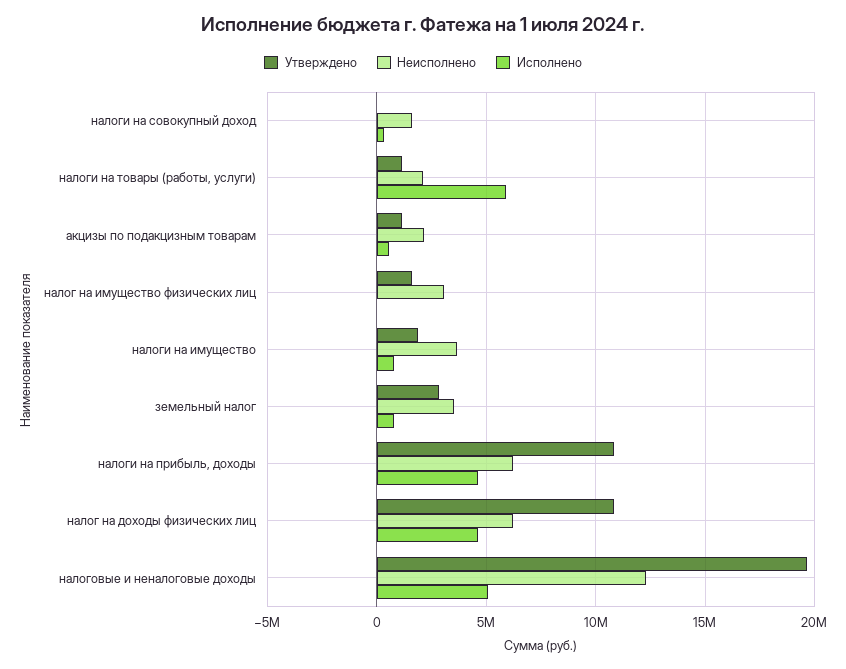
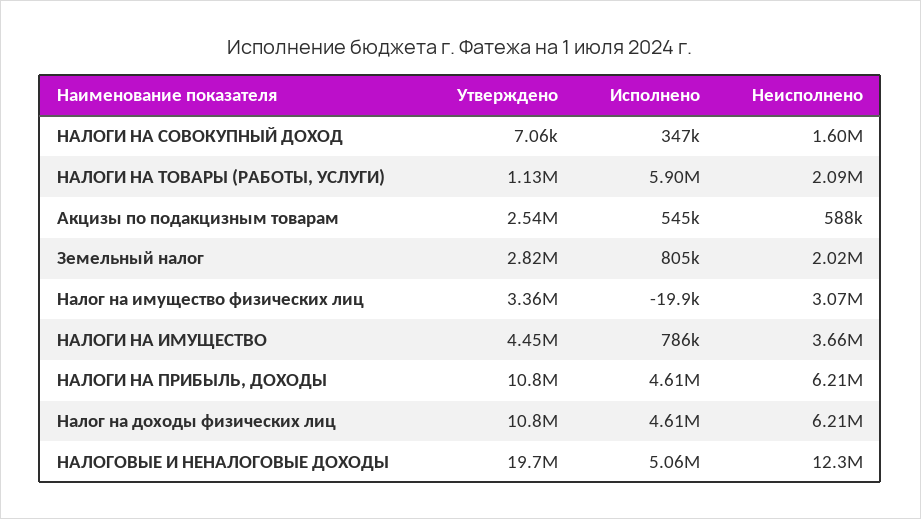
Утверждено, акцизы по подакцизным товарам: 1000000 -> 2540000
Неисполнено, акцизы по подакцизным товарам: 2000000 -> 588000
Утверждено, налог на имущество физических лиц: 1500000 -> 3360000
Утверждено, налоги на имущество: 2000000 -> 4450000
Неисполнено, земельный налог: 3500000 -> 2020000

